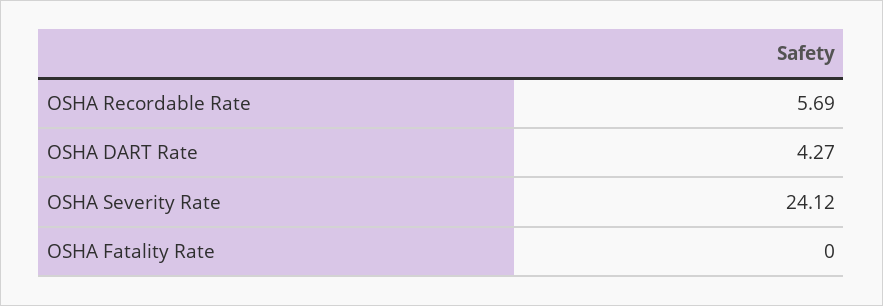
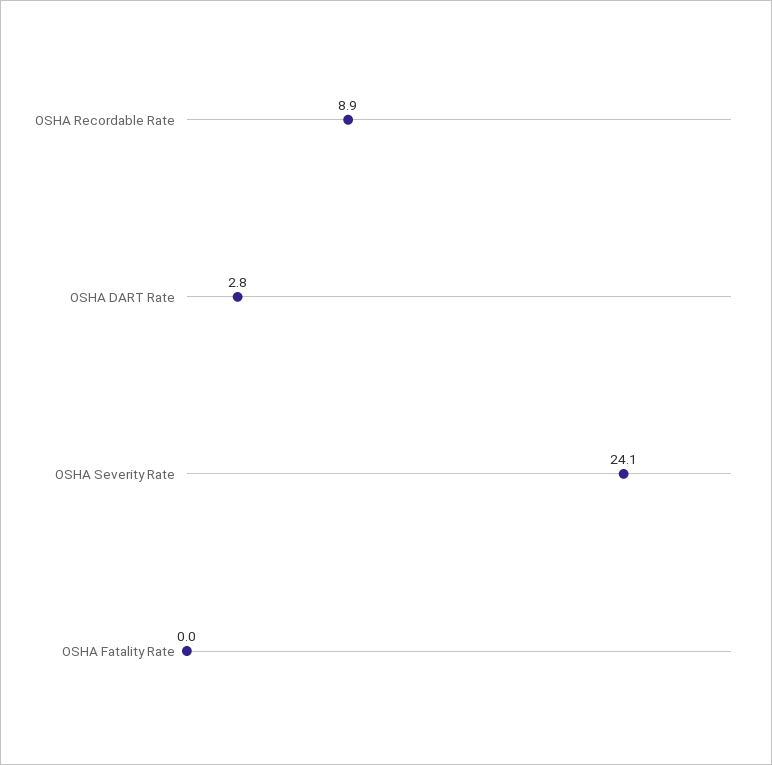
OSHA Recordable Rate: 5.69 -> 8.9
OSHA DART Rate: 4.27 -> 2.8

